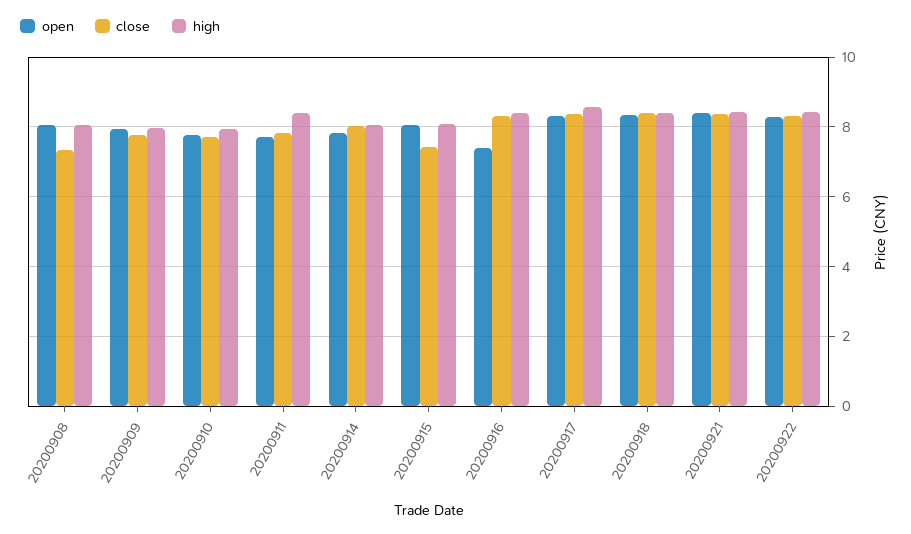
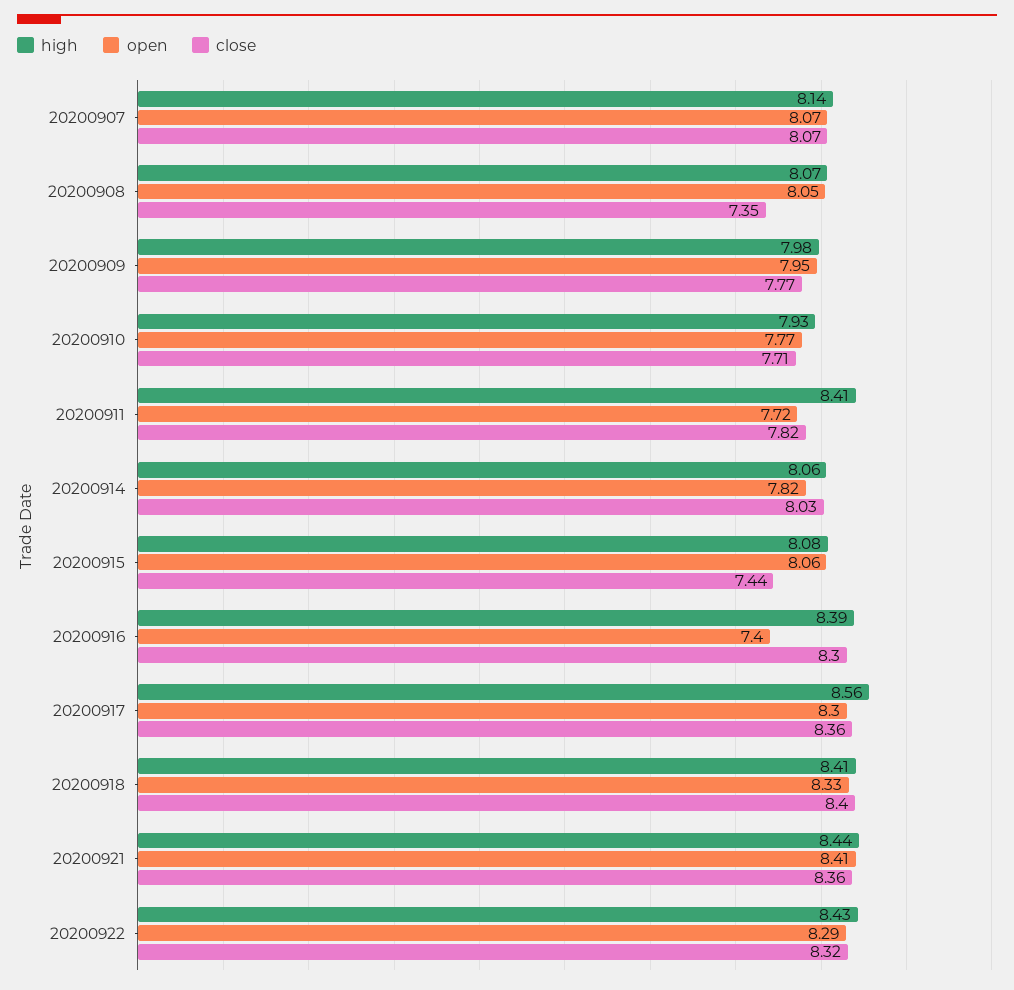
high, 20200907: none -> 8.14
open, 20200907: none -> 8.07
close, 20200907: none -> 8.07

